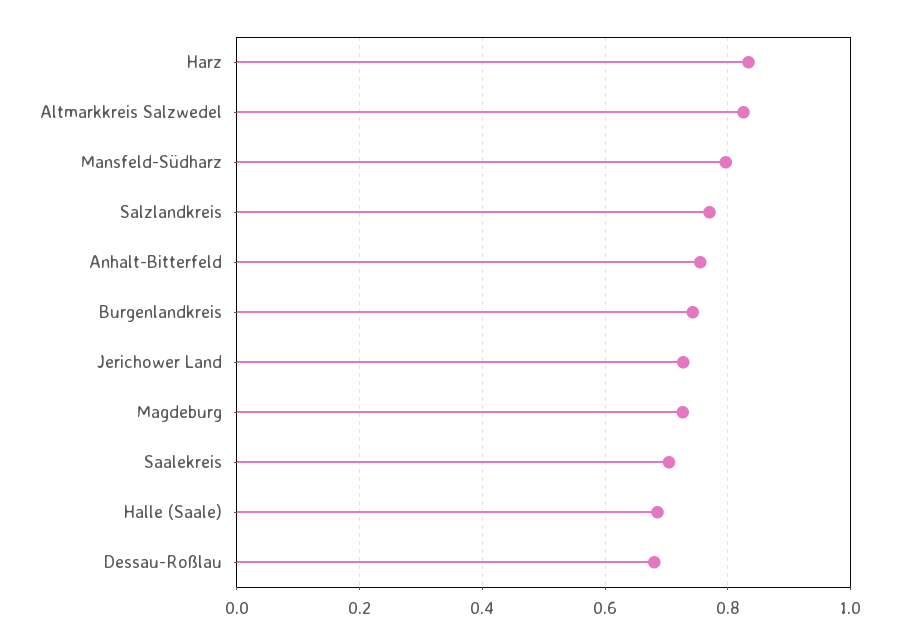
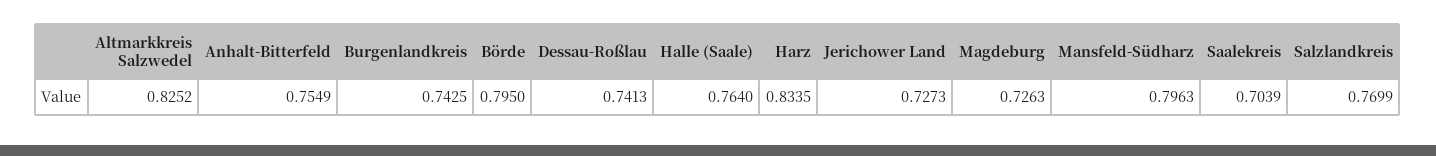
Halle (Saale): 0.68 -> 0.764
Dessau-Roßlau: 0.68 -> 0.7413
Börde: none -> 0.795

